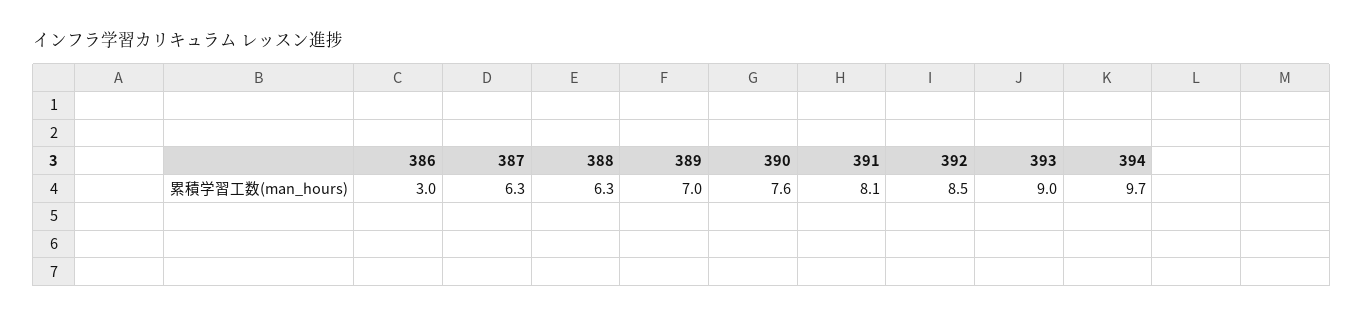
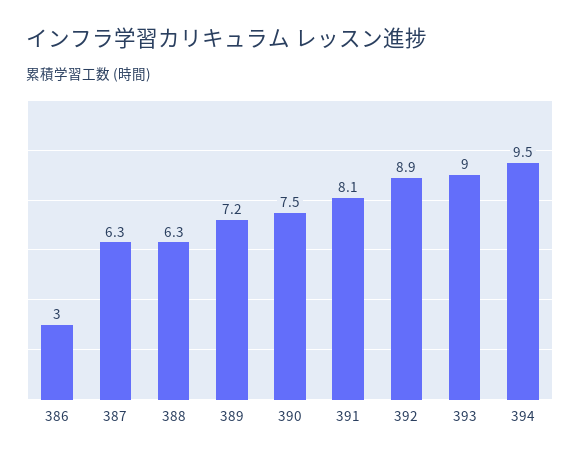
389: 7 -> 7.2
390: 7.6 -> 7.5
392: 8.5 -> 8.9
394: 9.7 -> 9.5

